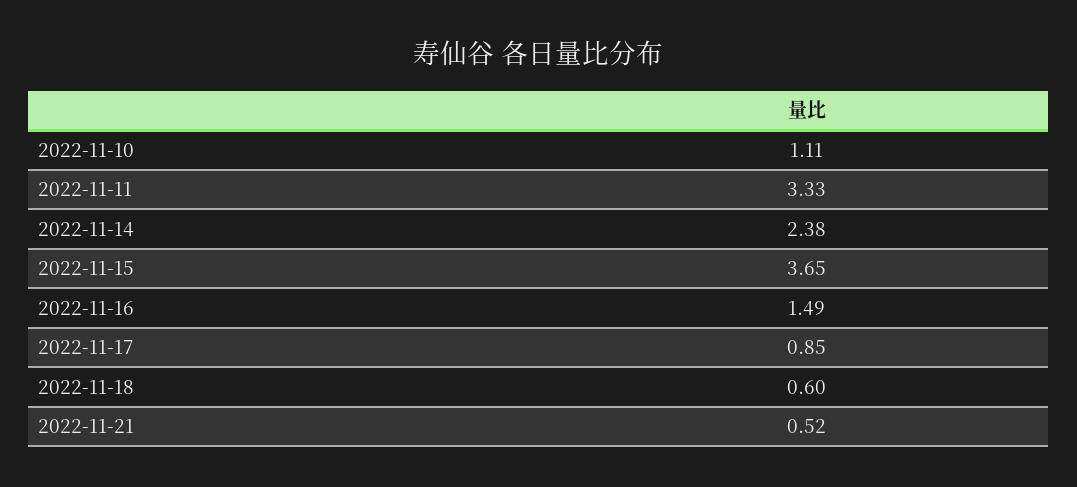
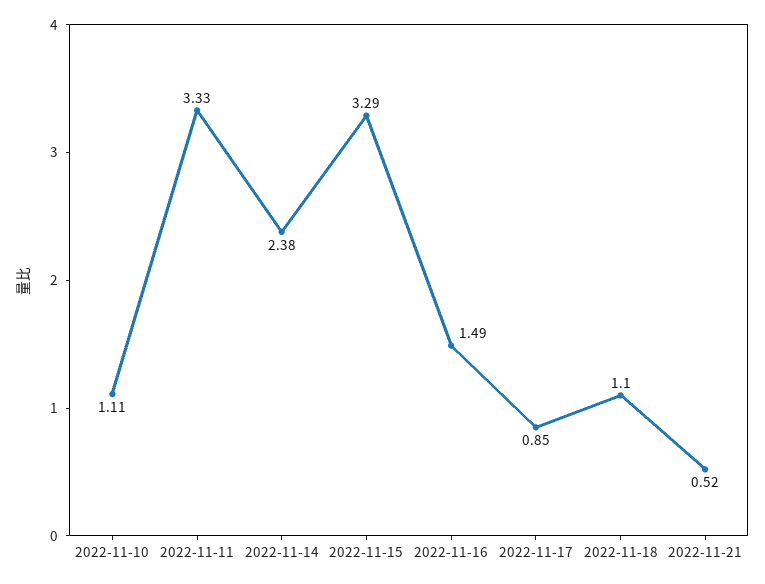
2022-11-15: 3.65 -> 3.29
2022-11-18: 0.6 -> 1.1

